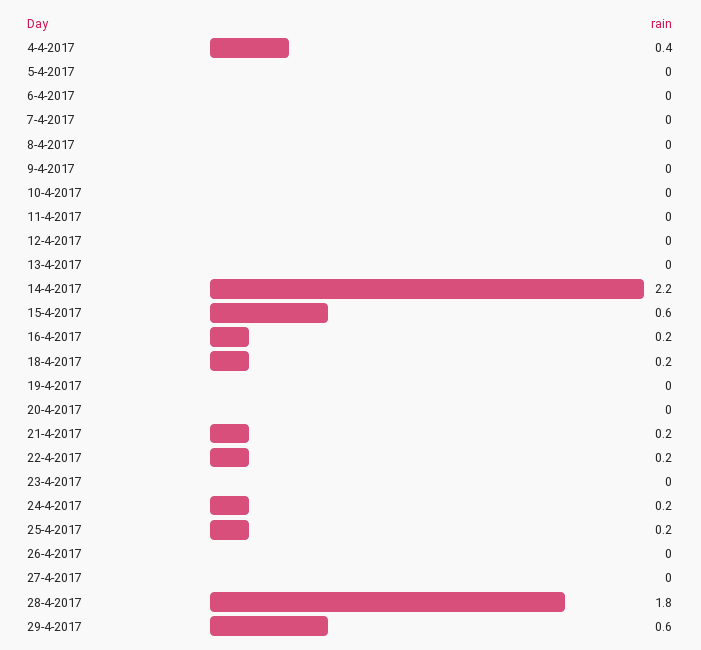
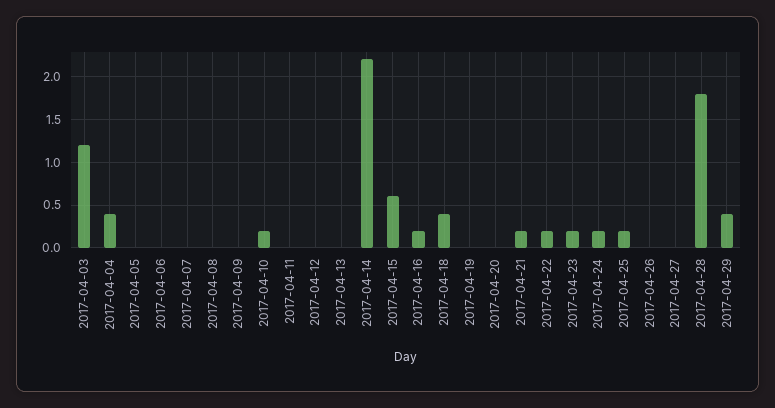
10-4-2017: 0 -> 0.2
18-4-2017: 0.2 -> 0.4
23-4-2017: 0 -> 0.2
29-4-2017: 0.6 -> 0.4
2017-04-03: none -> 1.2

